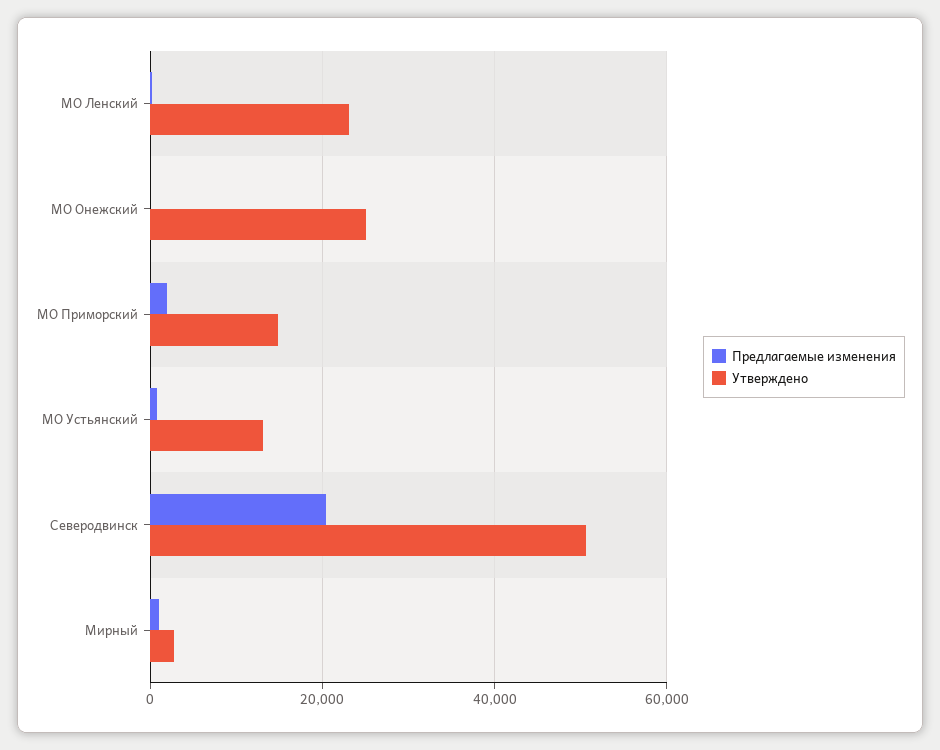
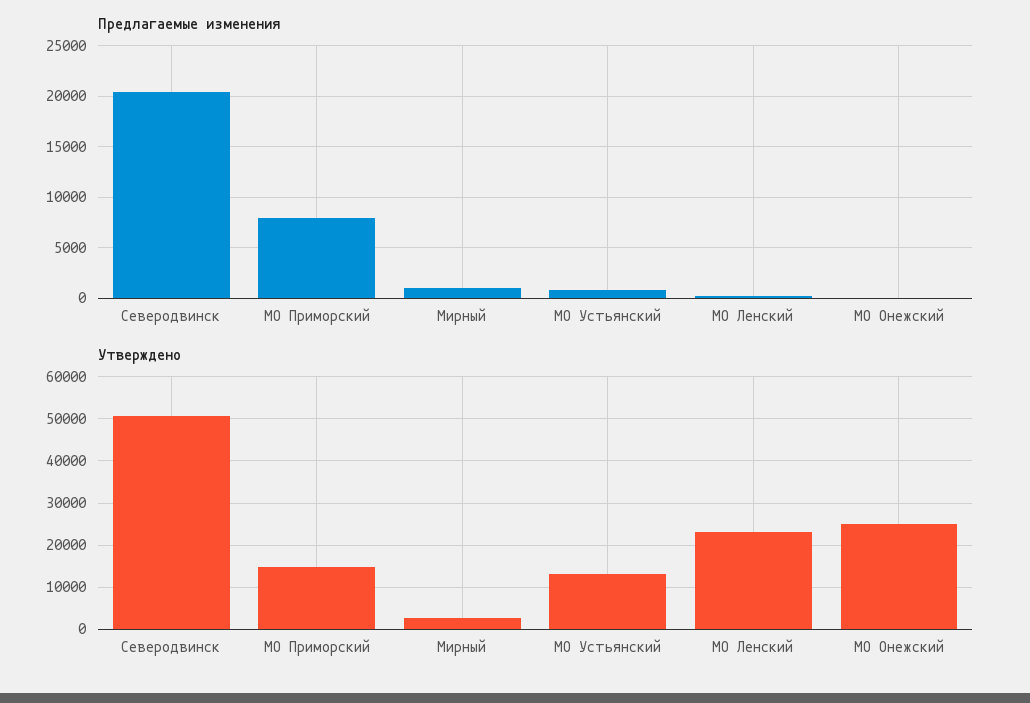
Предлагаемые изменения, МО Приморский: 2000 -> 8000

